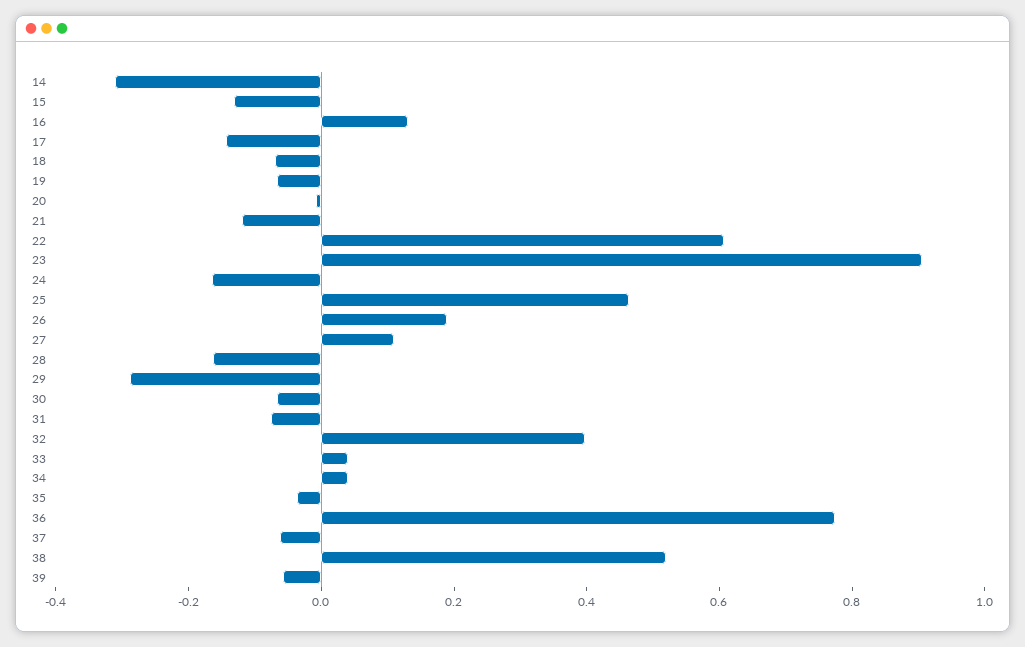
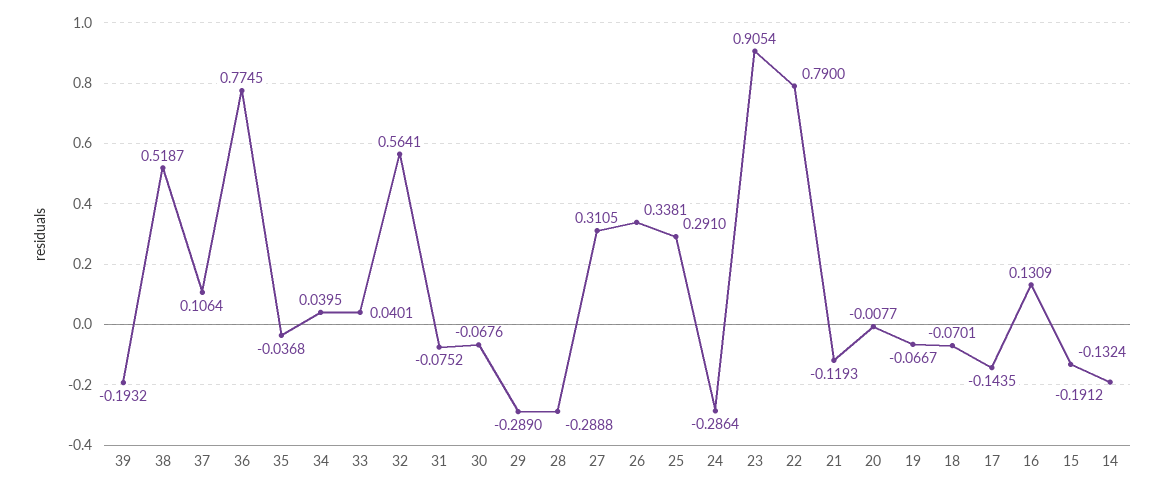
14: -0.3 -> -0.1912
22: 0.6 -> 0.79
24: -0.15 -> -0.2864
25: 0.45 -> 0.291
26: 0.2 -> 0.3381
27: 0.1 -> 0.3105
28: -0.15 -> -0.2888
32: 0.4 -> 0.5641
37: -0.05 -> 0.1064
39: -0.05 -> -0.1932

